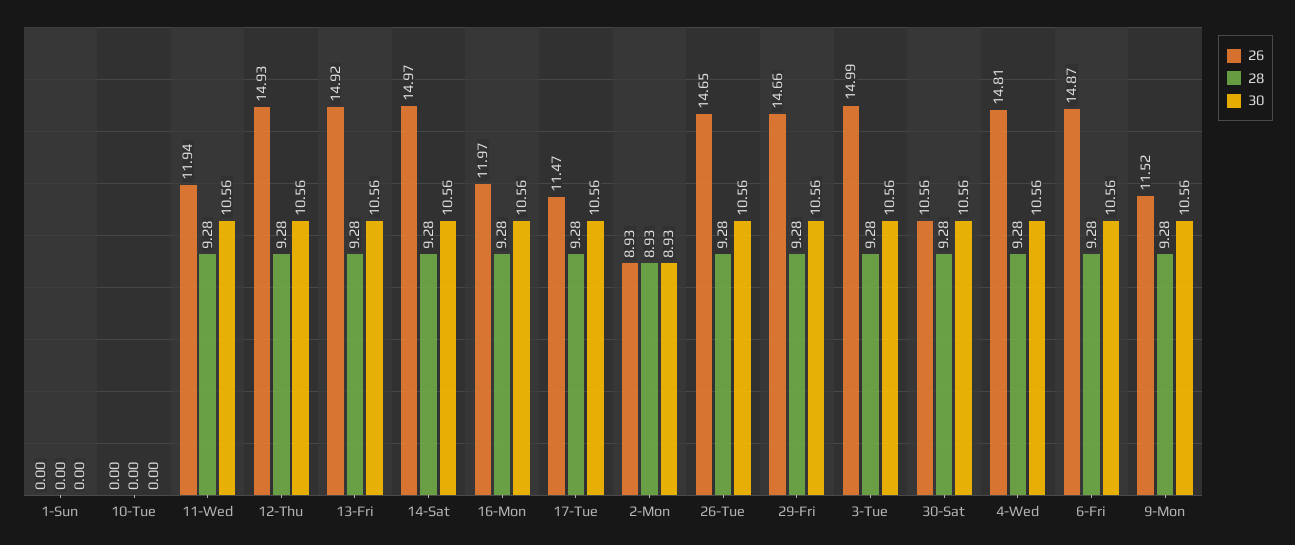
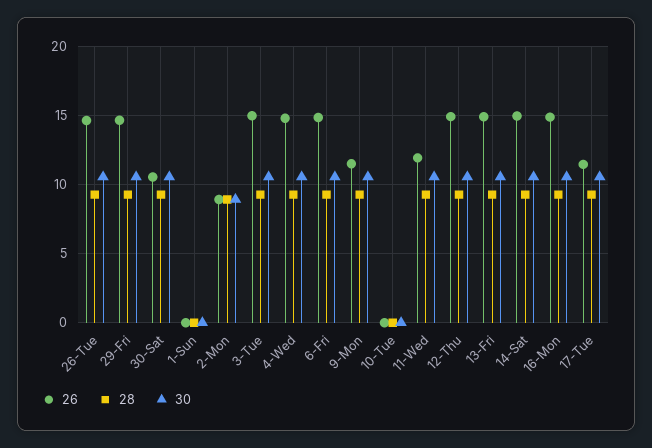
26, 16-Mon: 11.97 -> 15

